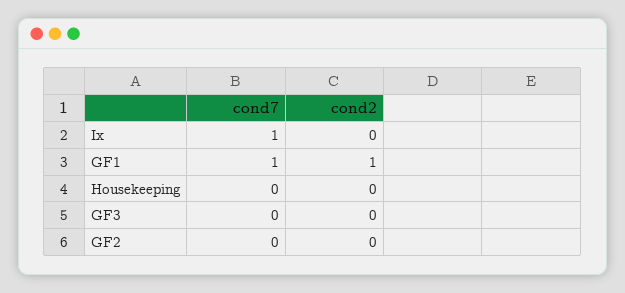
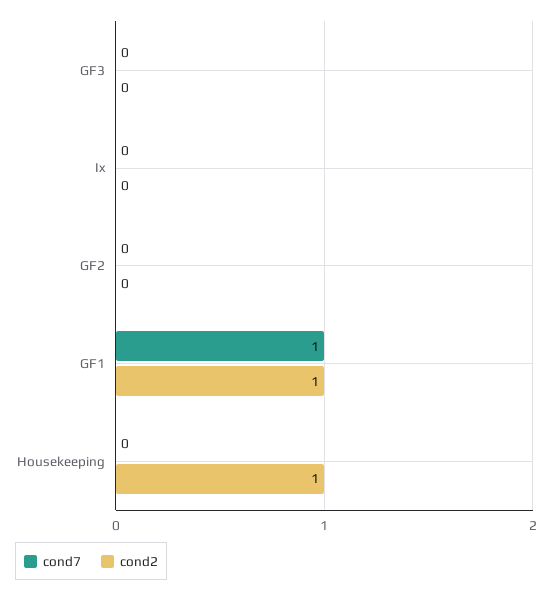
cond7, Ix: 1 -> 0
cond2, Housekeeping: 0 -> 1

